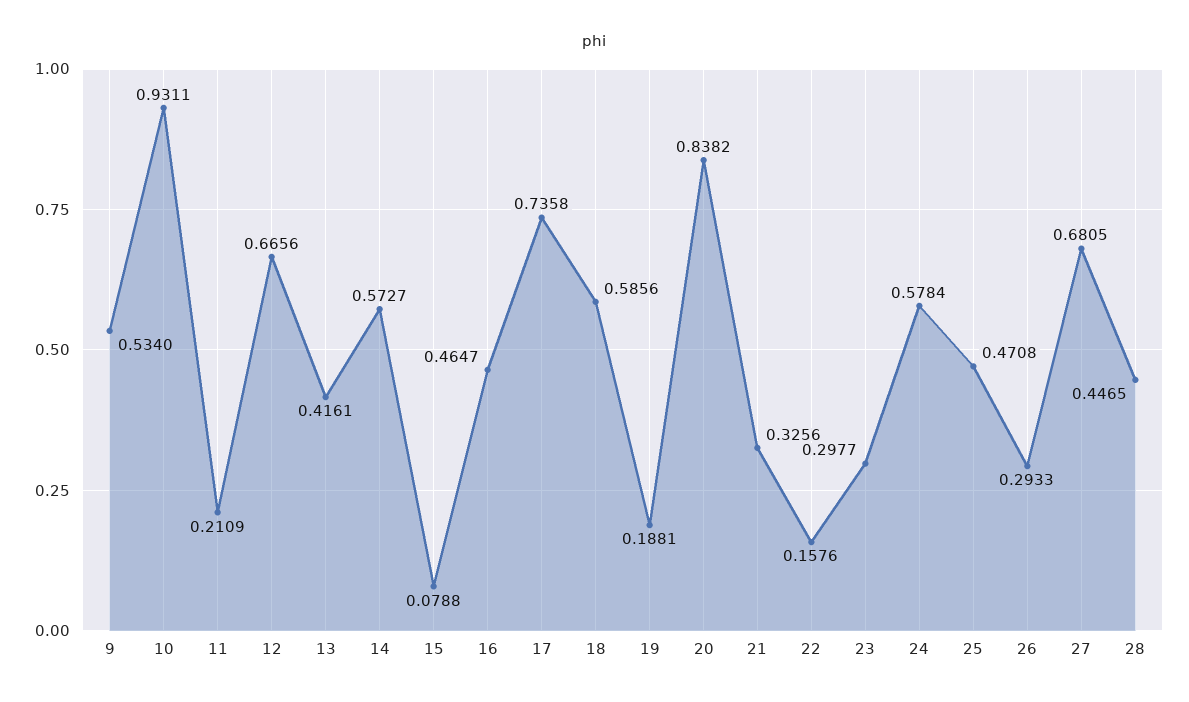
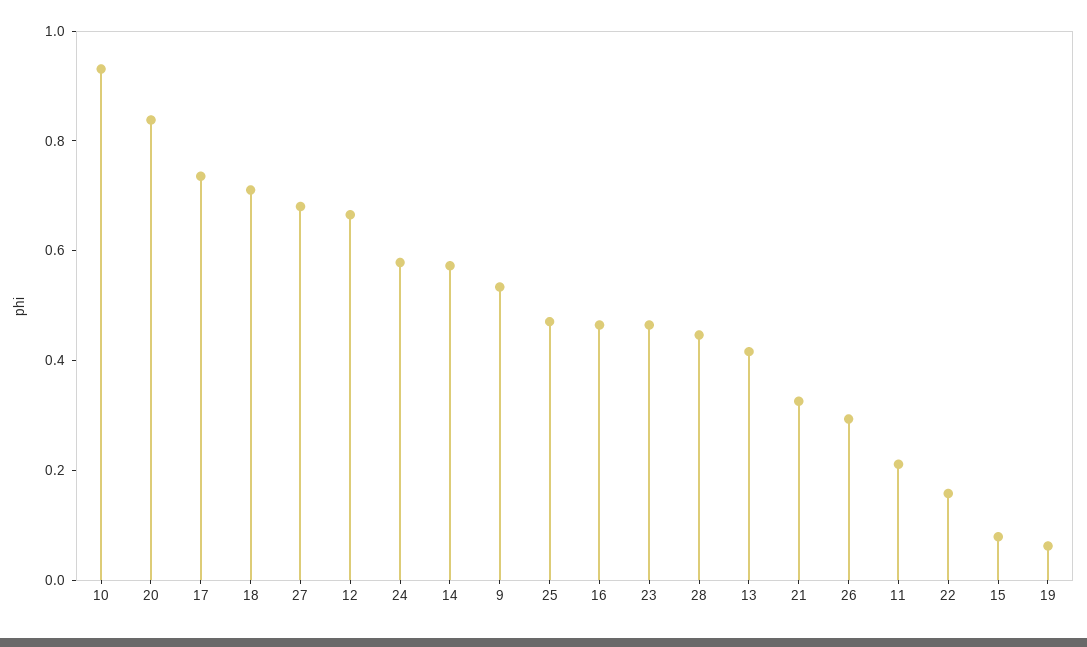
18: 0.5856 -> 0.7
19: 0.1881 -> 0.05
23: 0.2977 -> 0.45

